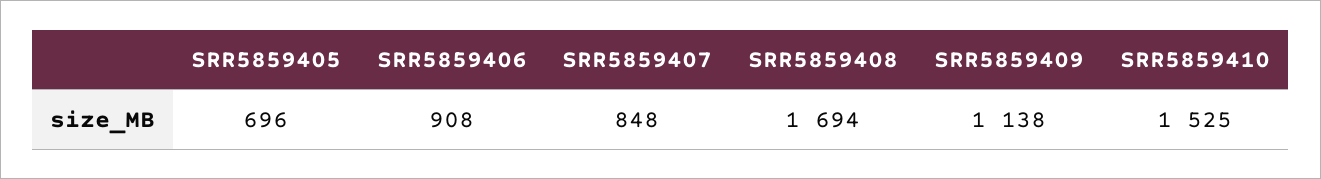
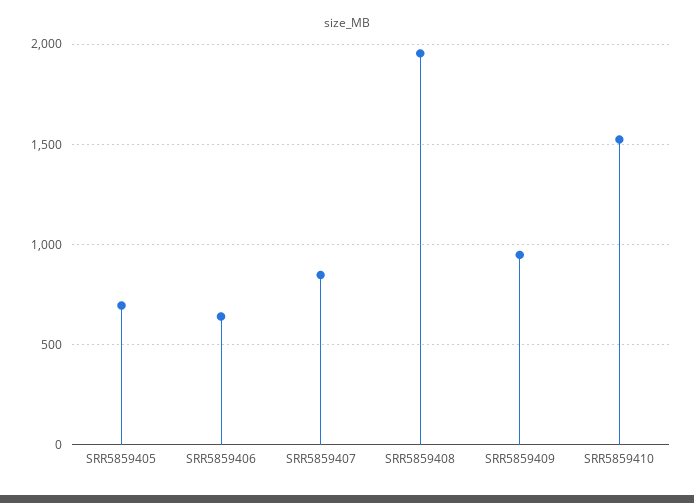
SRR5859406: 908 -> 650
SRR5859408: 1694 -> 1950
SRR5859409: 1138 -> 950

